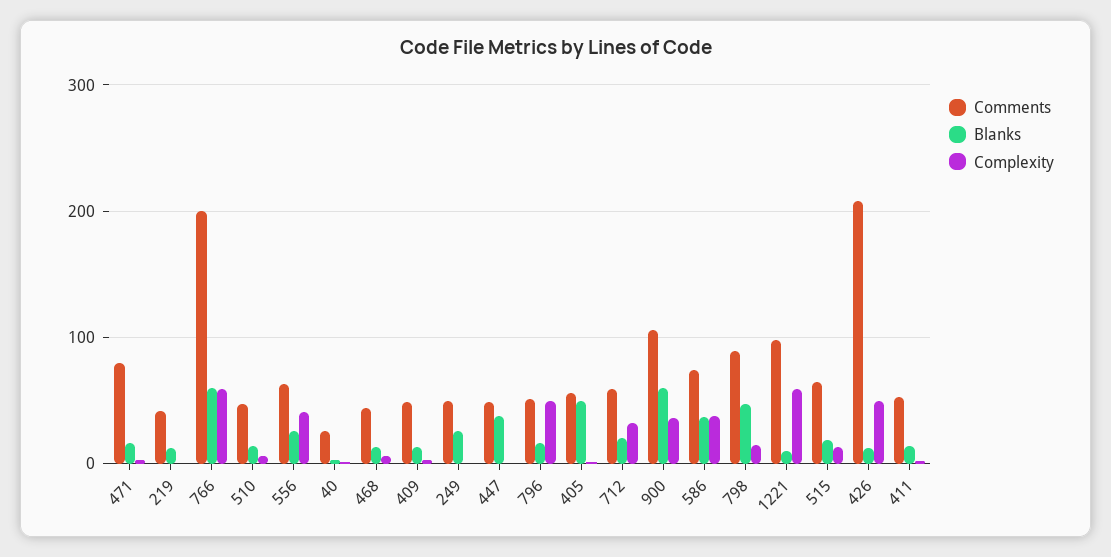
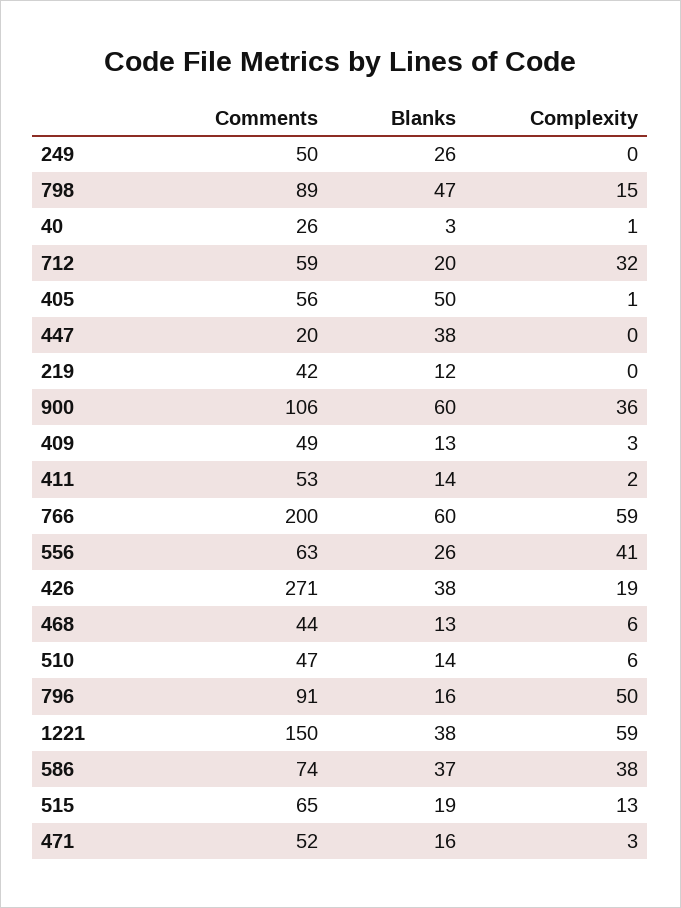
Comments, 471: 80 -> 52
Comments, 447: 50 -> 20
Comments, 796: 50 -> 91
Comments, 1221: 100 -> 150
Blanks, 1221: 10 -> 38
Comments, 426: 210 -> 271
Blanks, 426: 10 -> 38
Complexity, 426: 50 -> 19

